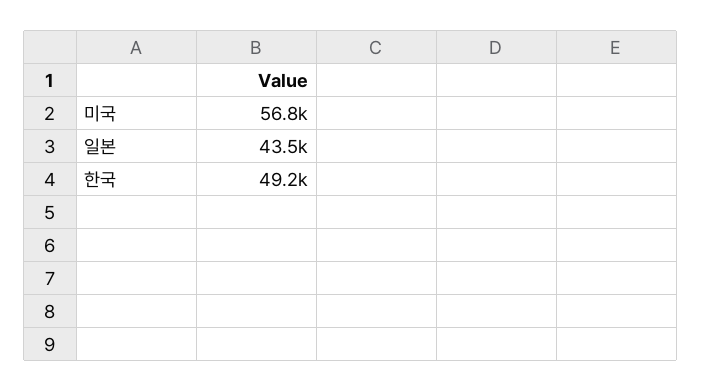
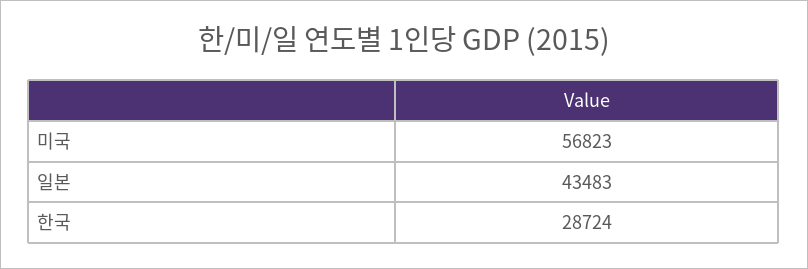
한국: 49200 -> 28724

